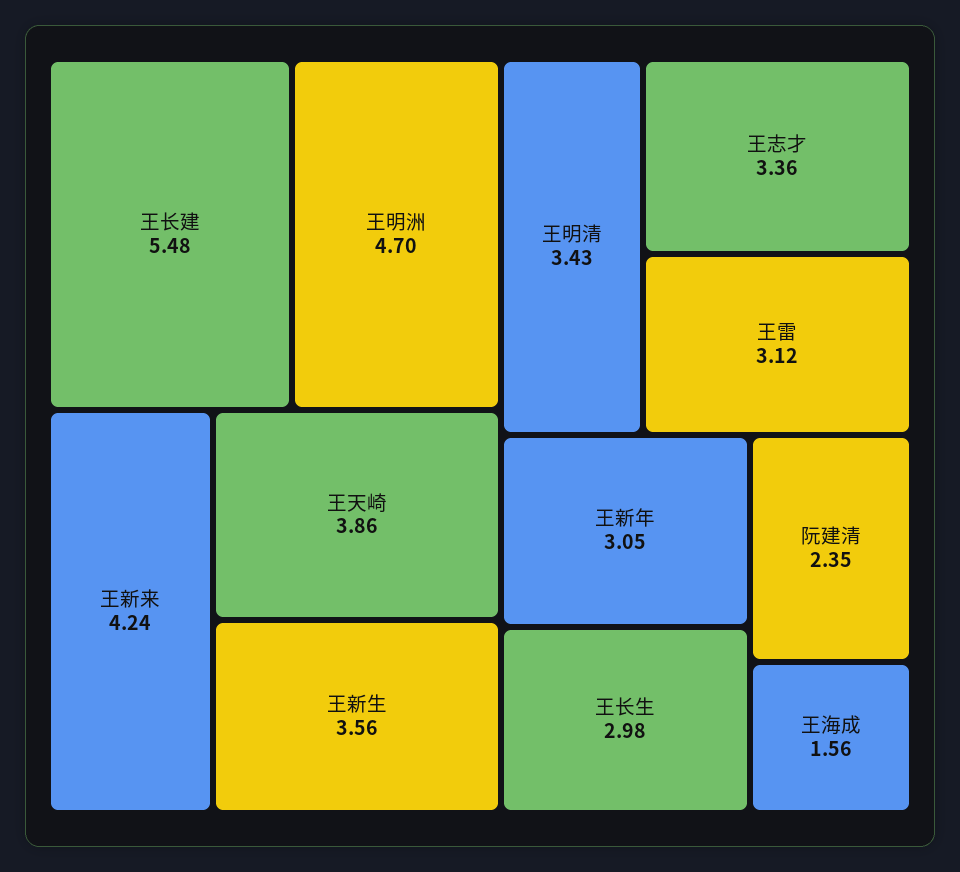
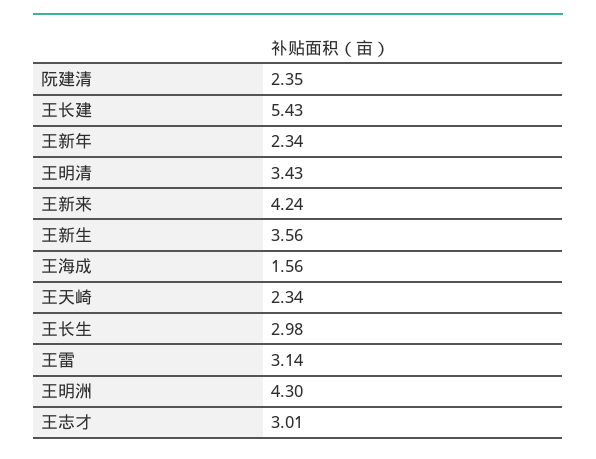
王长建: 5.48 -> 5.43
王明洲: 4.7 -> 4.3
王天崎: 3.86 -> 2.34
王志才: 3.36 -> 3.01
王雷: 3.12 -> 3.14
王新年: 3.05 -> 2.34

